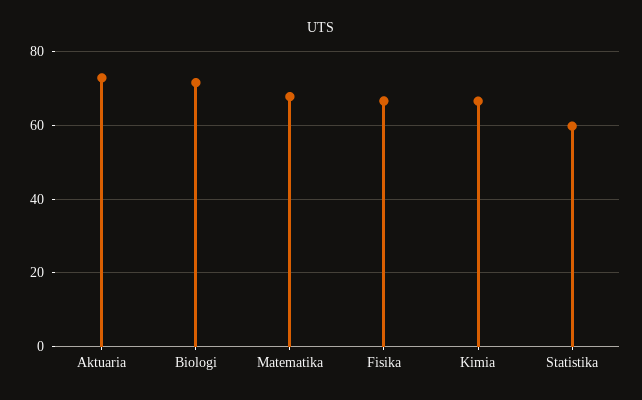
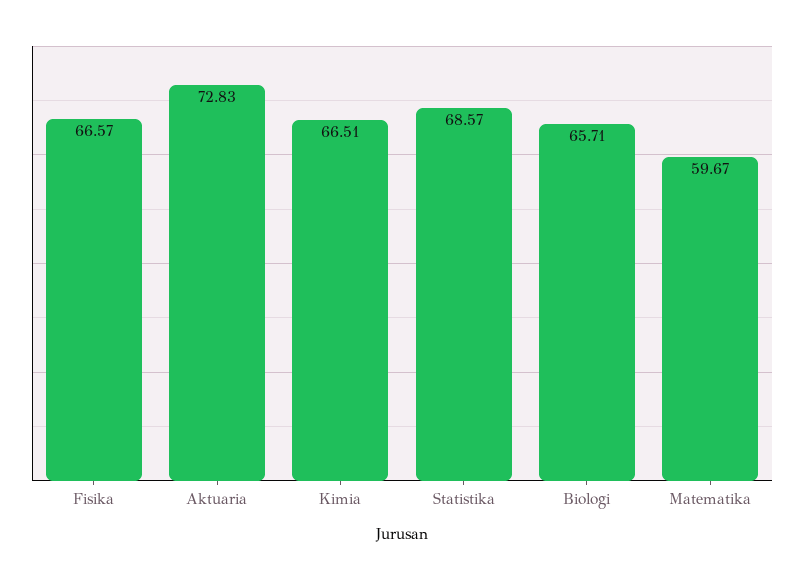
Biologi: 72 -> 65.71
Matematika: 68 -> 59.67
Statistika: 60 -> 68.57

